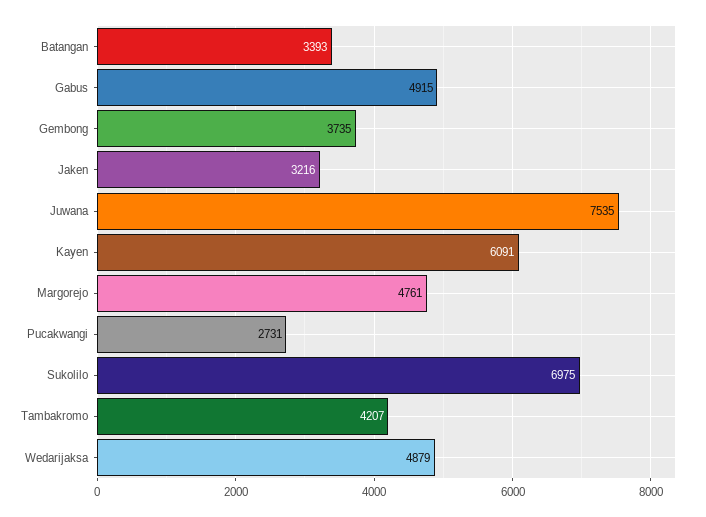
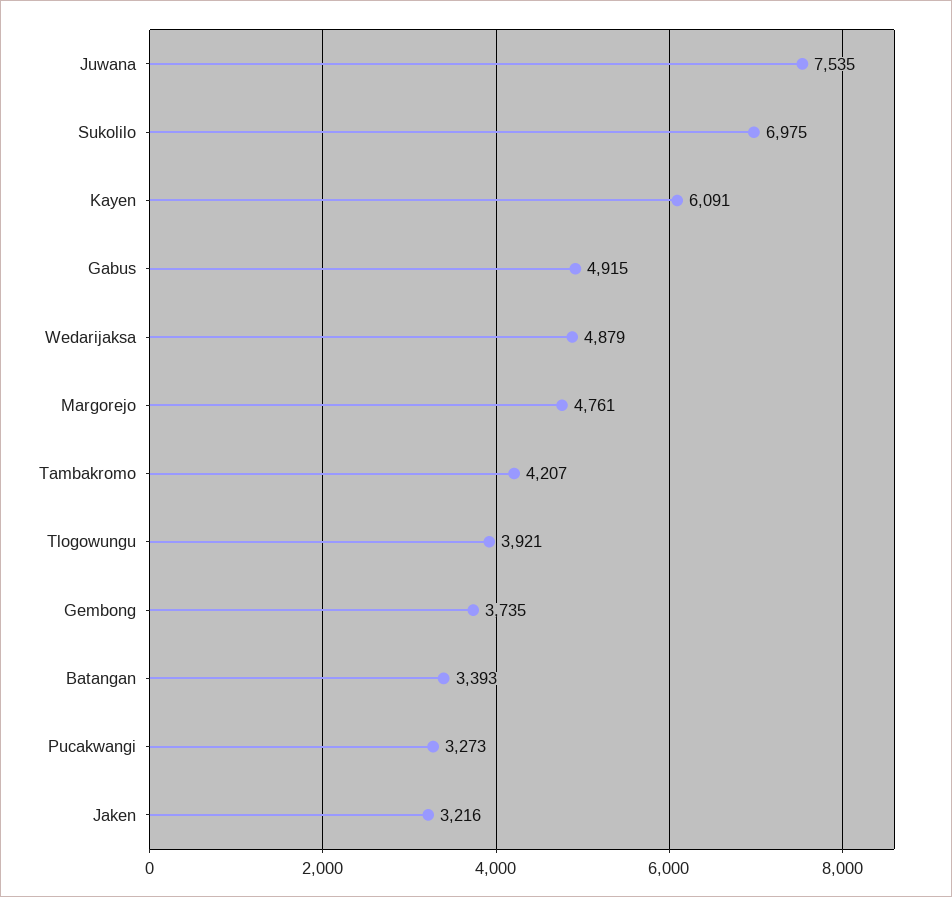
Pucakwangi: 2731 -> 3273
Tlogowungu: none -> 3921

